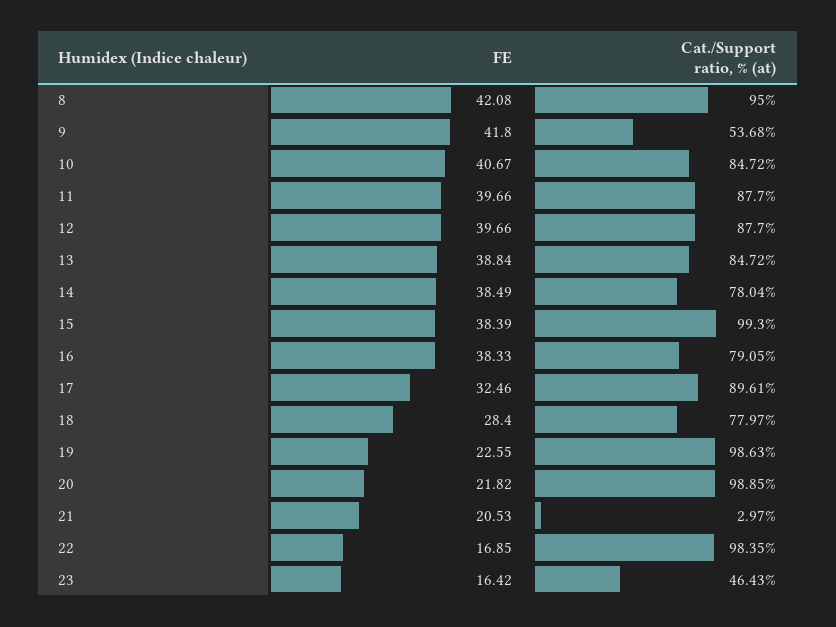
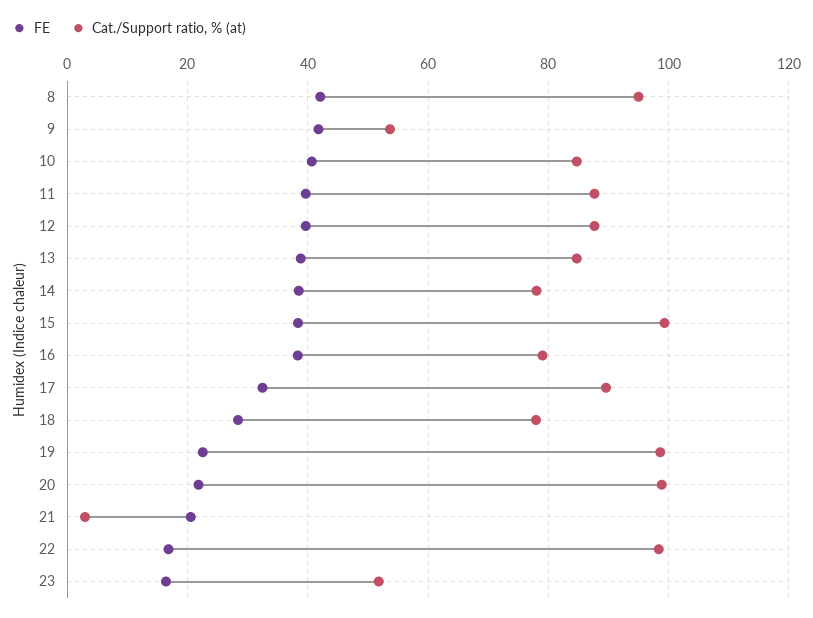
Cat./Support ratio, % (at), 23: 46.43 -> 52

